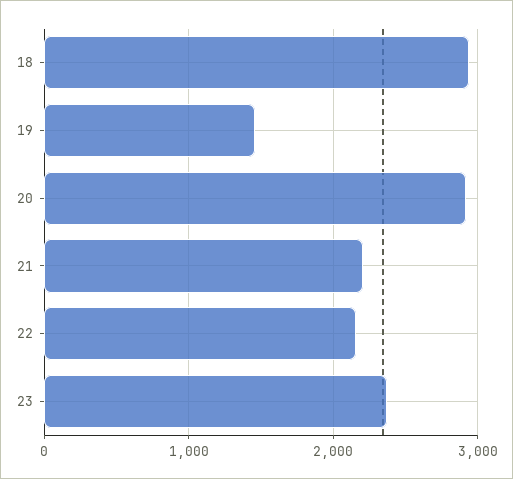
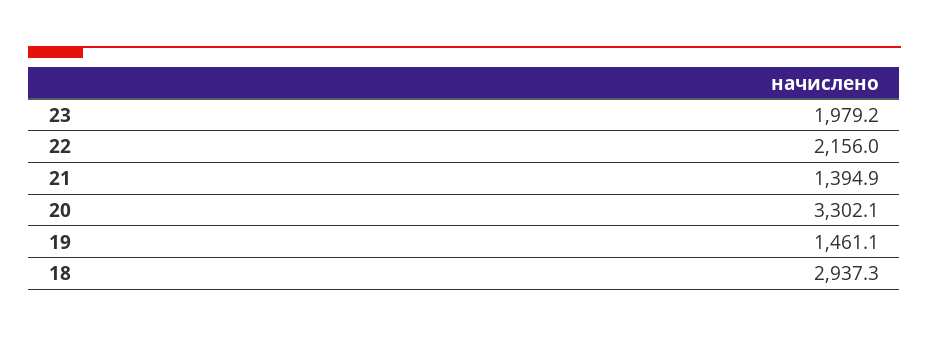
20: 2900 -> 3302.1
21: 2200 -> 1394.9
23: 2400 -> 1979.2

